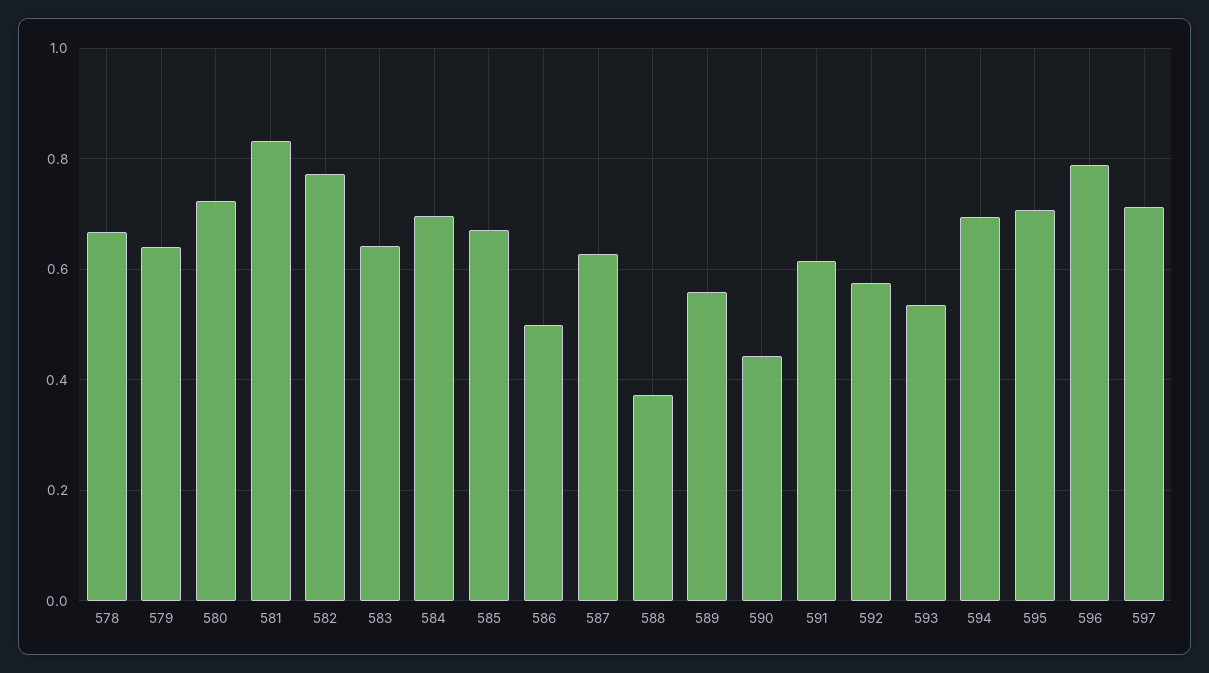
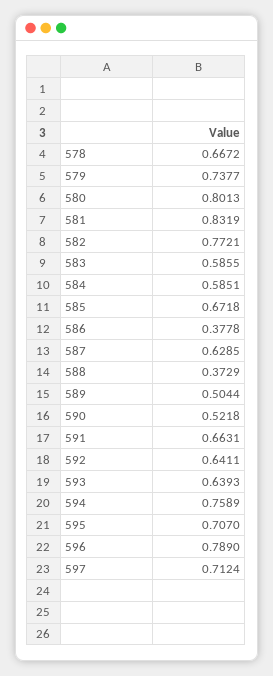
579: 0.64 -> 0.7377
580: 0.72 -> 0.8013
583: 0.64 -> 0.5855
584: 0.7 -> 0.5851
586: 0.5 -> 0.3778
589: 0.56 -> 0.5044
590: 0.44 -> 0.5218
591: 0.62 -> 0.6631
592: 0.58 -> 0.6411
593: 0.54 -> 0.6393
594: 0.7 -> 0.7589

